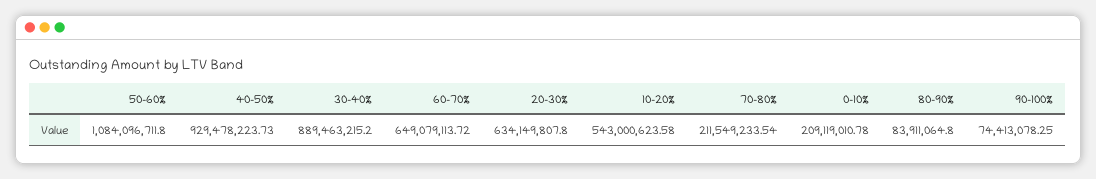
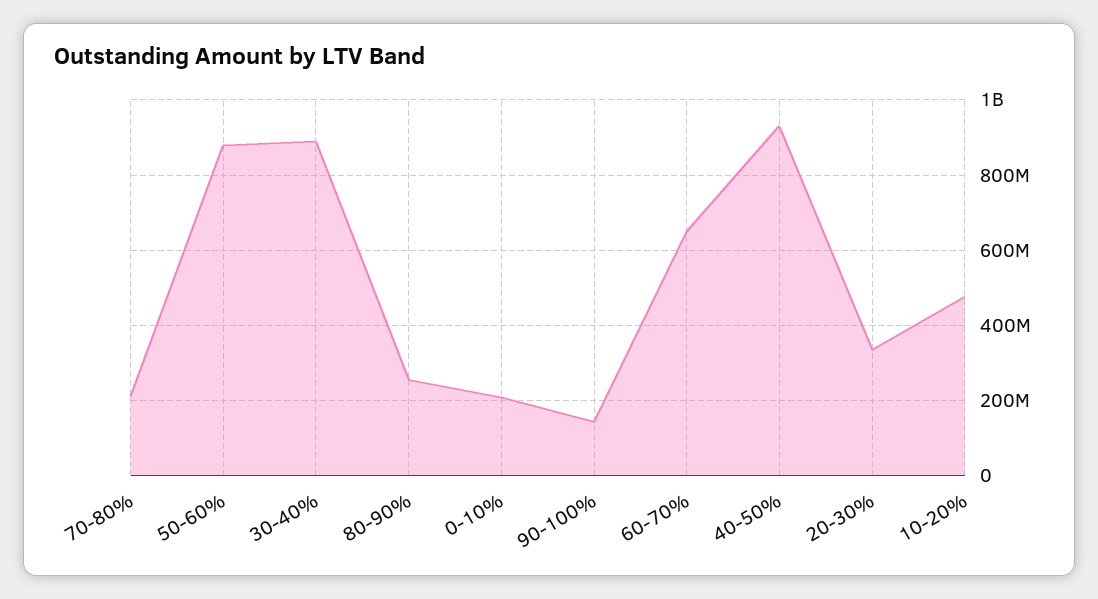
50-60%: 1084096711.8 -> 880000000
20-30%: 634149807.8 -> 340000000
10-20%: 543000623.58 -> 480000000
80-90%: 83911064.8 -> 260000000
90-100%: 74413078.25 -> 140000000

